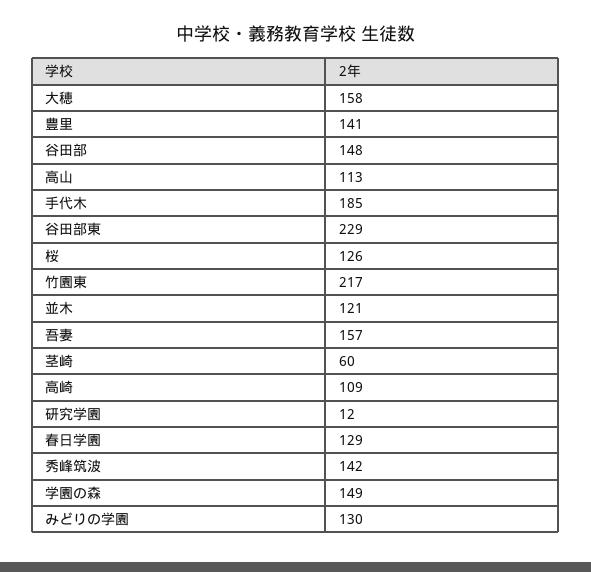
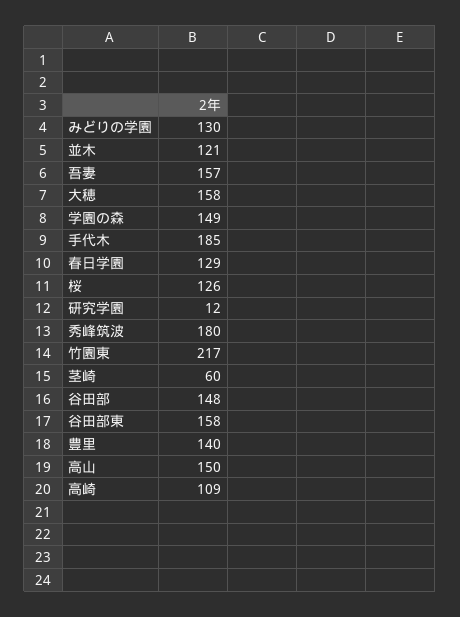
豊里: 141 -> 140
高山: 113 -> 150
谷田部東: 229 -> 158
秀峰筑波: 142 -> 180

